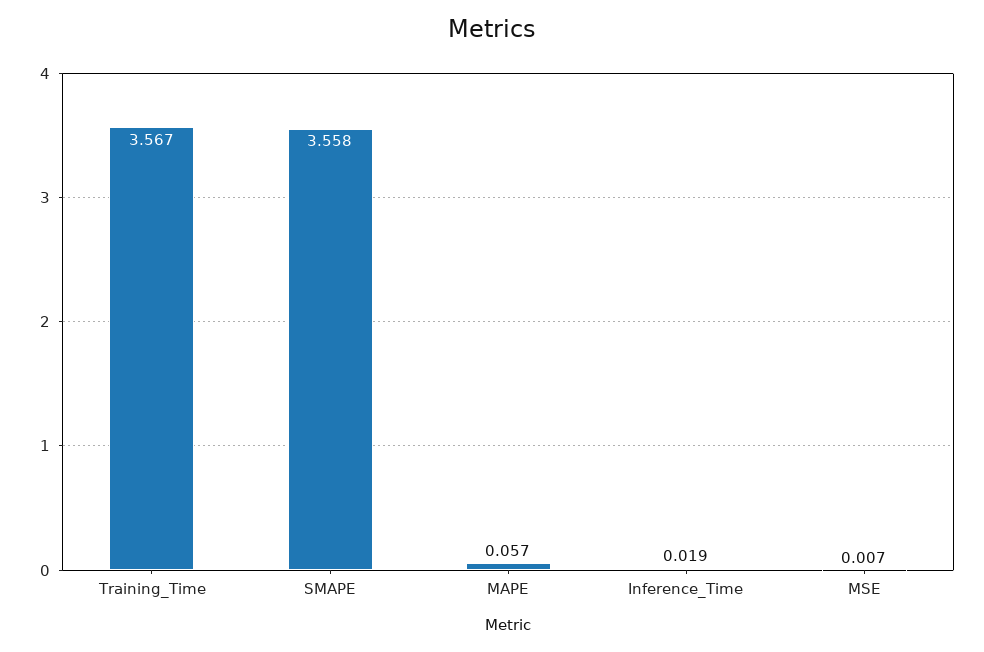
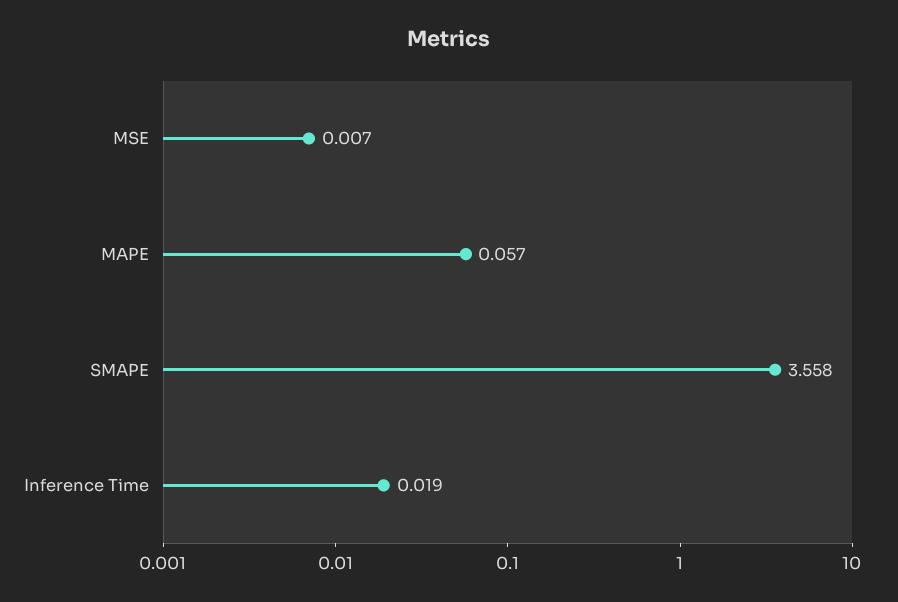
Training_Time: 3.567 -> none

